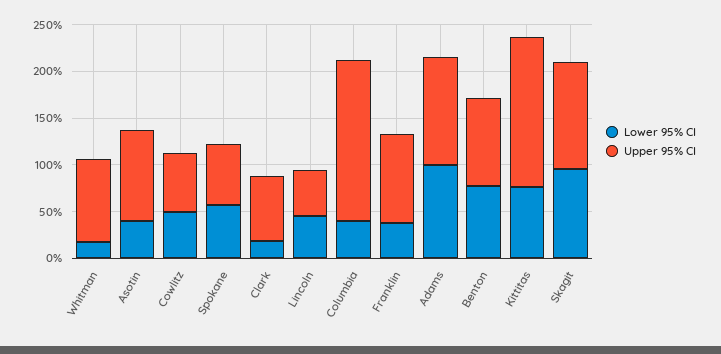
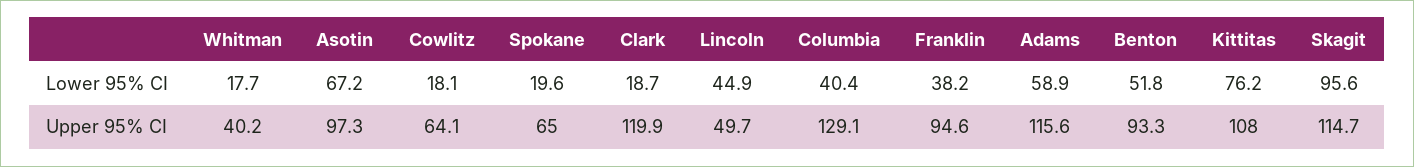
Upper 95% CI, Whitman: 90 -> 40.2
Lower 95% CI, Asotin: 40 -> 67.2
Lower 95% CI, Cowlitz: 50 -> 18.1
Lower 95% CI, Spokane: 60 -> 19.6
Upper 95% CI, Clark: 70 -> 119.9
Upper 95% CI, Columbia: 170 -> 129.1
Lower 95% CI, Adams: 100 -> 58.9
Lower 95% CI, Benton: 80 -> 51.8
Upper 95% CI, Kittitas: 160 -> 108

